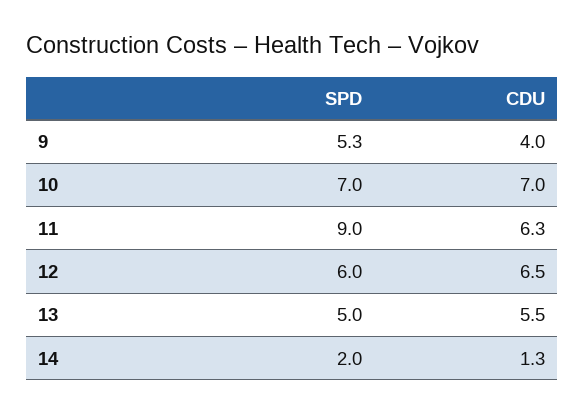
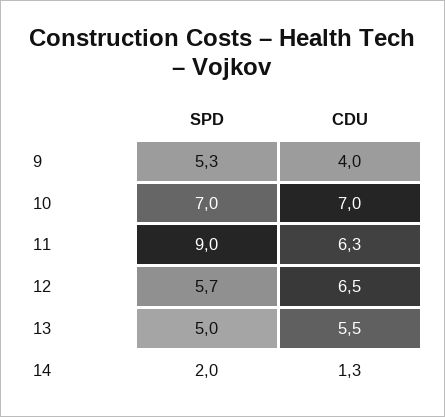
SPD, 12: 6 -> 5.7

